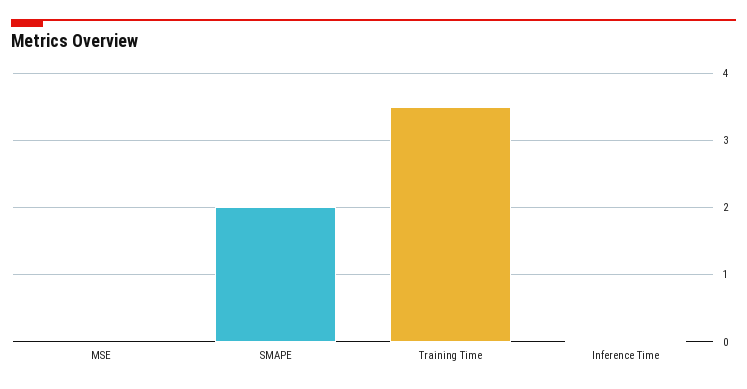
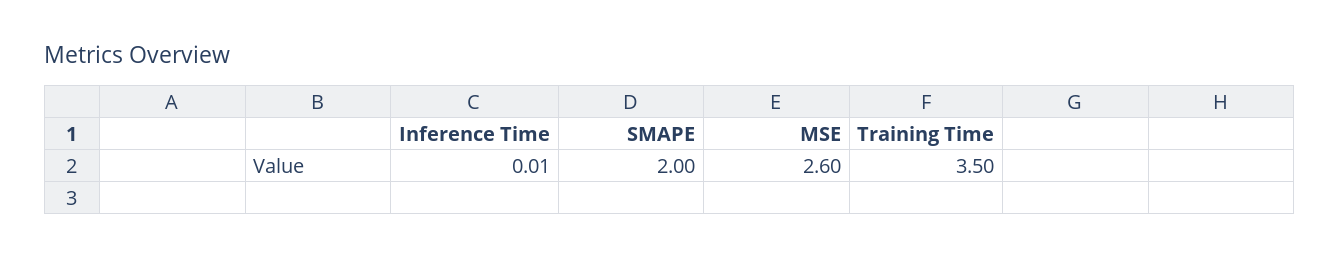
MSE: 0 -> 2.6

